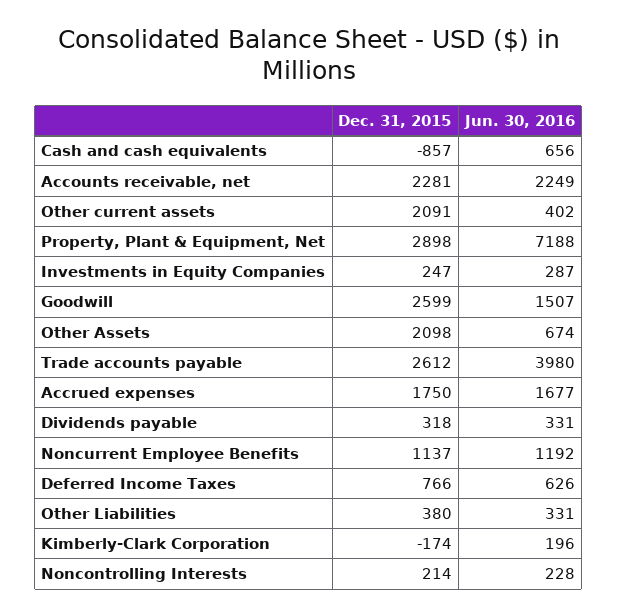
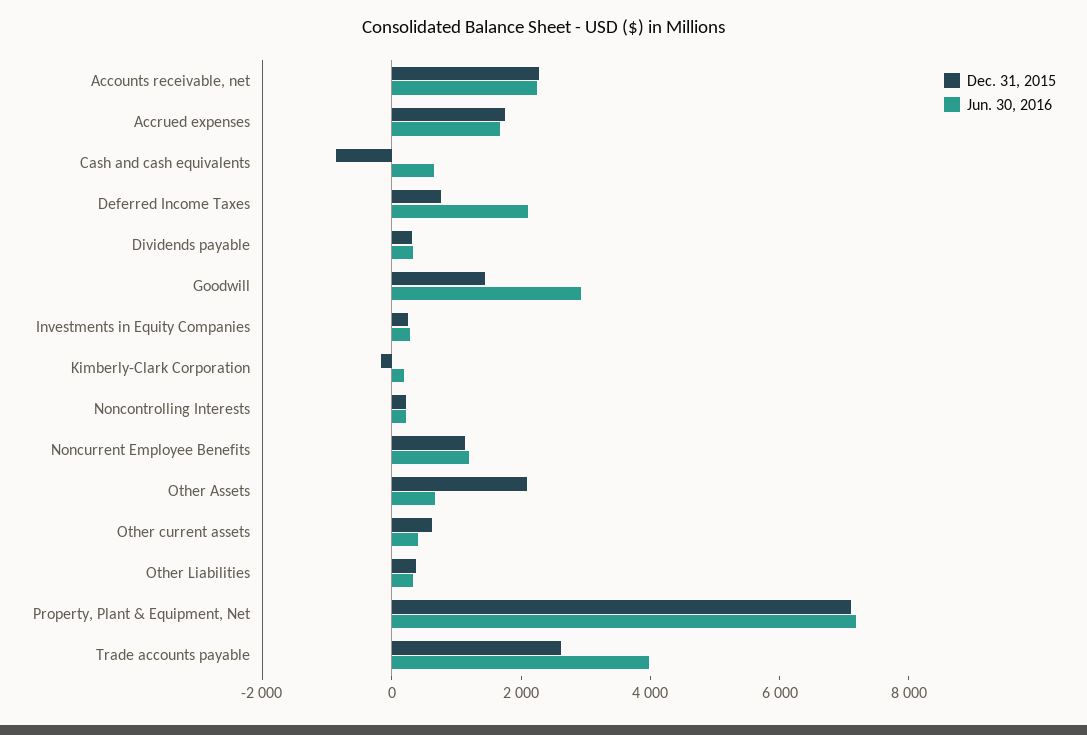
Dec. 31, 2015, Other current assets: 2091 -> 500
Dec. 31, 2015, Property, Plant & Equipment, Net: 2898 -> 7000
Dec. 31, 2015, Goodwill: 2599 -> 1500
Jun. 30, 2016, Goodwill: 1507 -> 3000
Jun. 30, 2016, Deferred Income Taxes: 626 -> 2000

